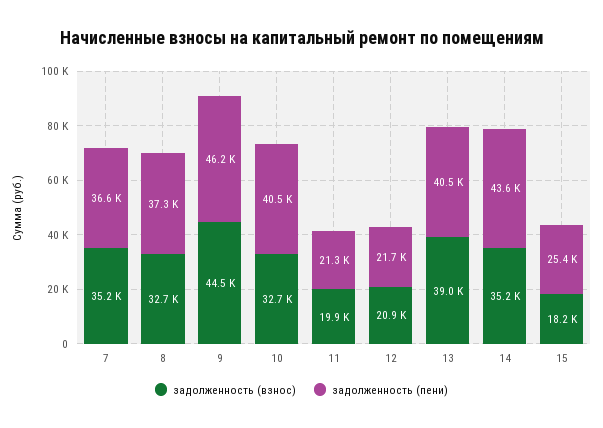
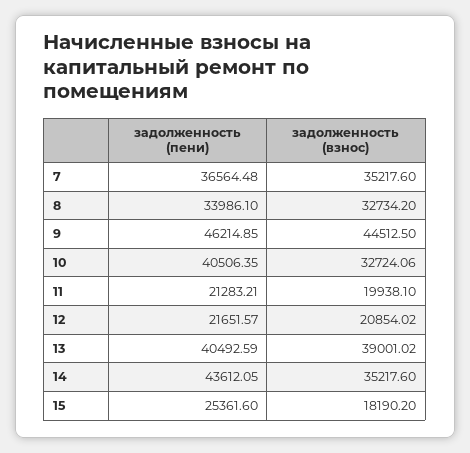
задолженность (пени), 8: 37300 -> 33986.1

